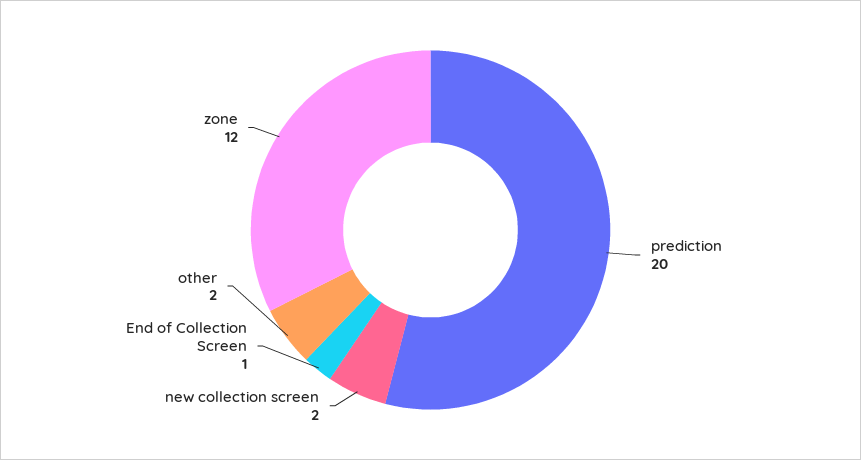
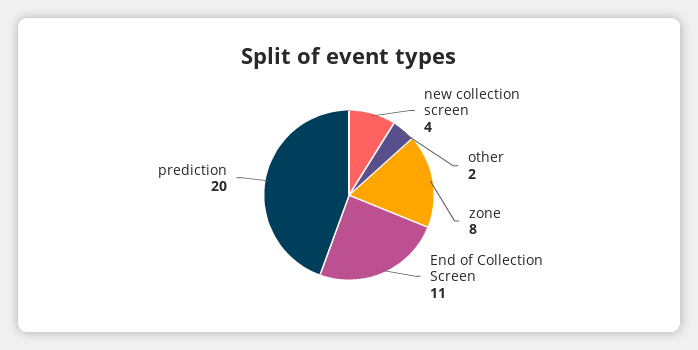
new collection screen: 2 -> 4
End of Collection Screen: 1 -> 11
zone: 12 -> 8

